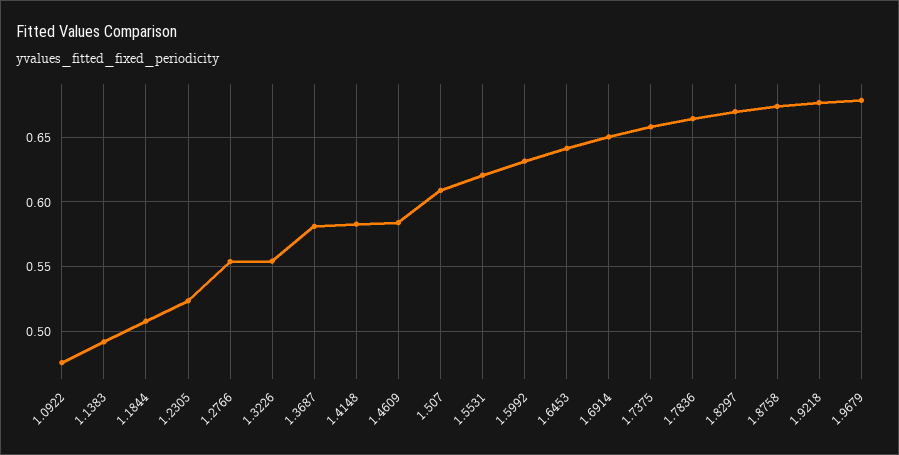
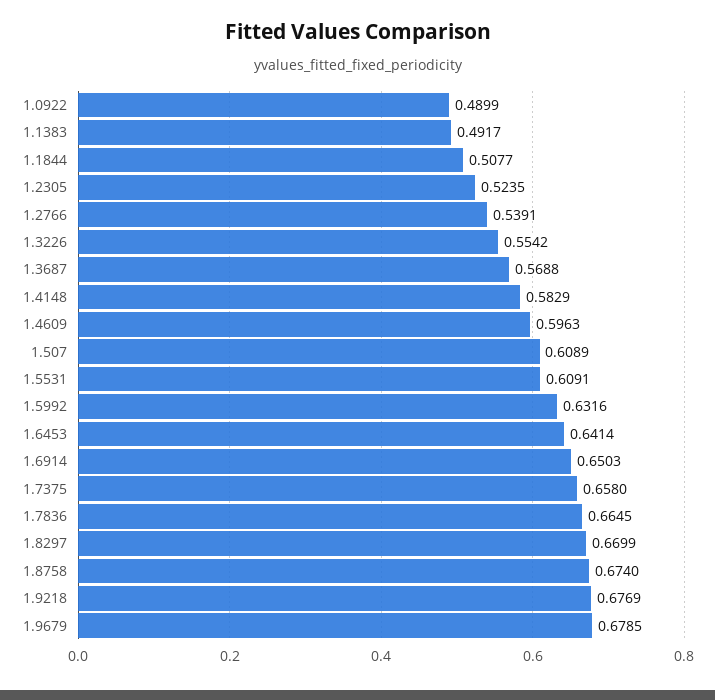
1.0922: 0.475 -> 0.4899
1.2766: 0.555 -> 0.5391
1.3687: 0.58 -> 0.5688
1.4609: 0.585 -> 0.5963
1.5531: 0.62 -> 0.6091

